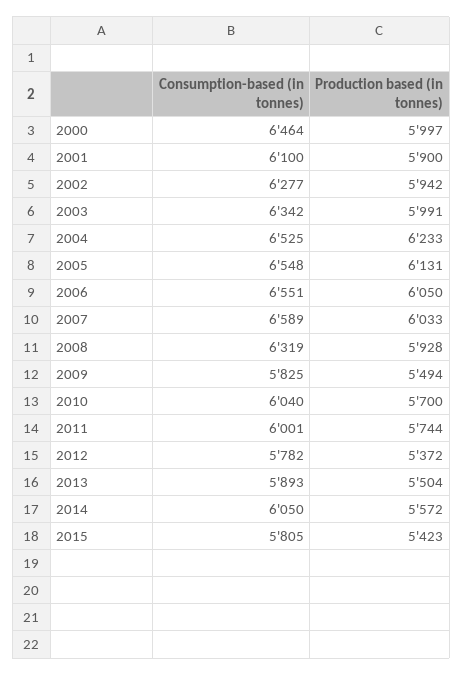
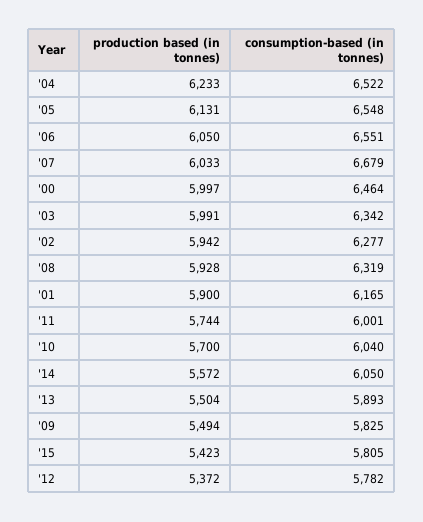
Consumption-based (in tonnes), 2001: 6100 -> 6165
Consumption-based (in tonnes), 2004: 6525 -> 6522
Consumption-based (in tonnes), 2007: 6589 -> 6679

